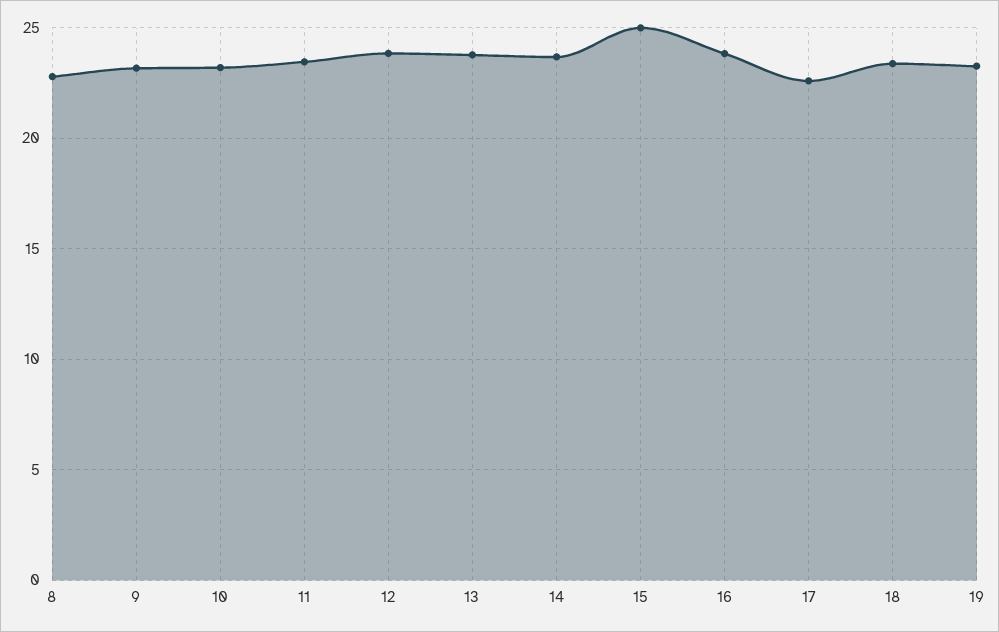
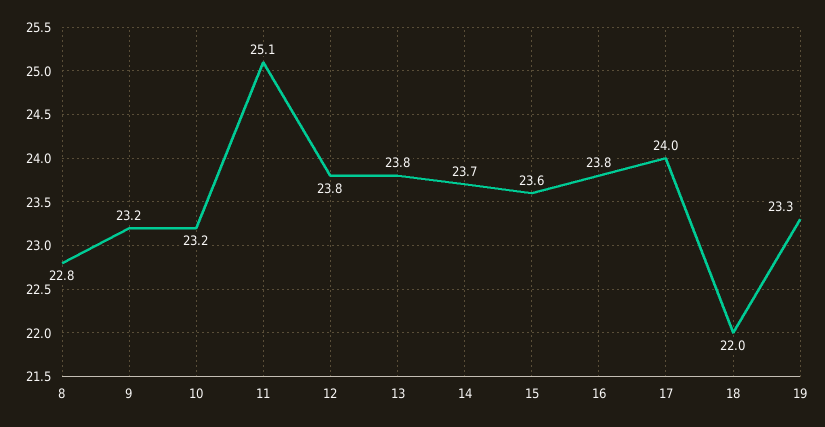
11: 23.5 -> 25.1
15: 25 -> 23.6
17: 22.5 -> 24
18: 23.5 -> 22

